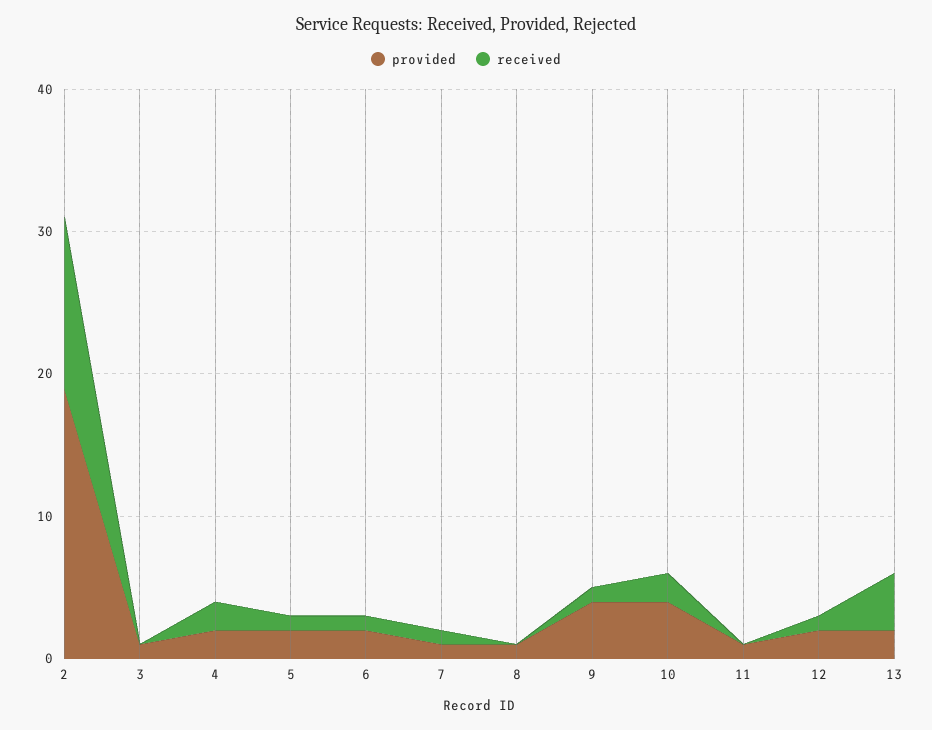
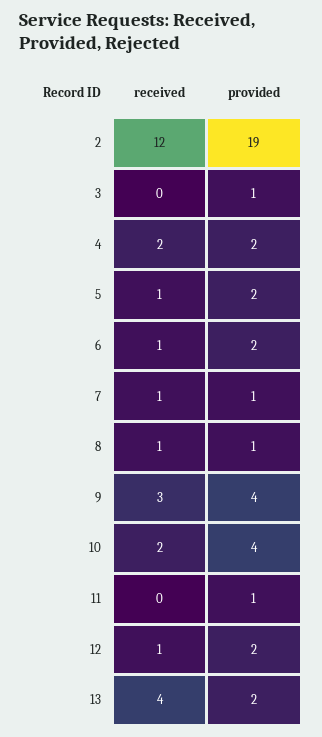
received, 8: 0 -> 1
received, 9: 1 -> 3

